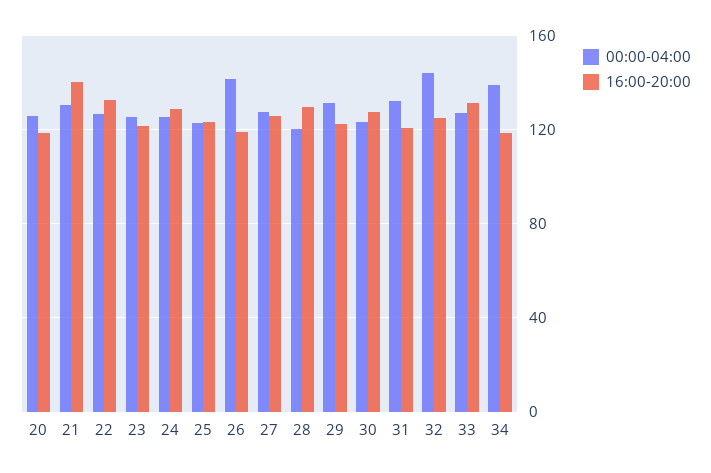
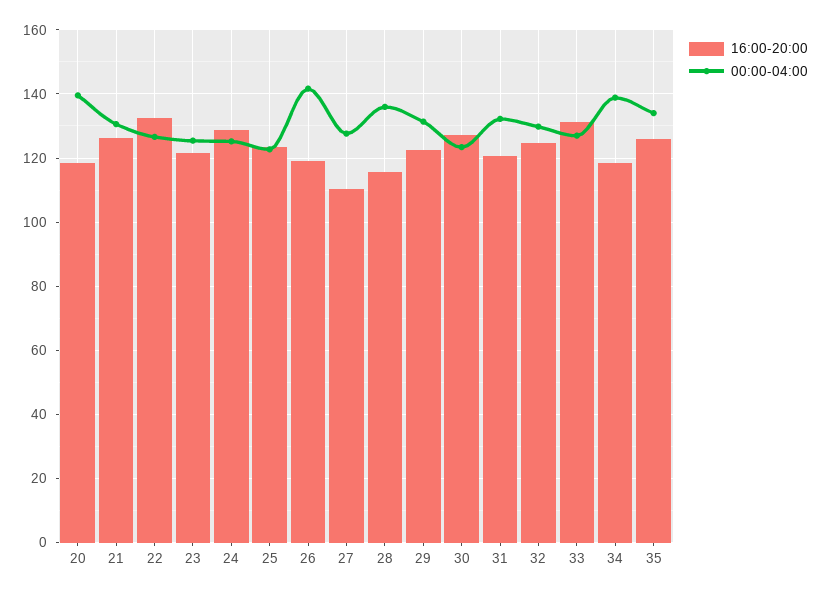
00:00-04:00, 20: 125 -> 140
16:00-20:00, 21: 140 -> 126
16:00-20:00, 27: 125 -> 110
00:00-04:00, 28: 120 -> 136
16:00-20:00, 28: 130 -> 116
00:00-04:00, 32: 145 -> 130
16:00-20:00, 35: none -> 126
00:00-04:00, 35: none -> 134

